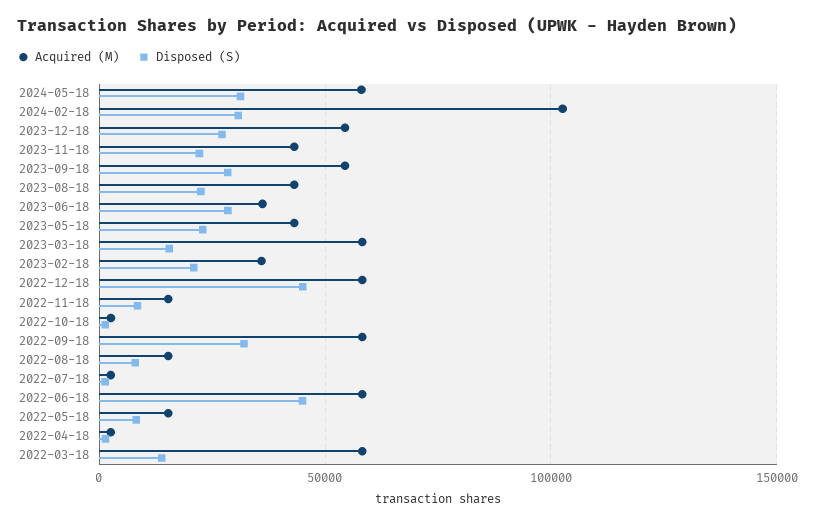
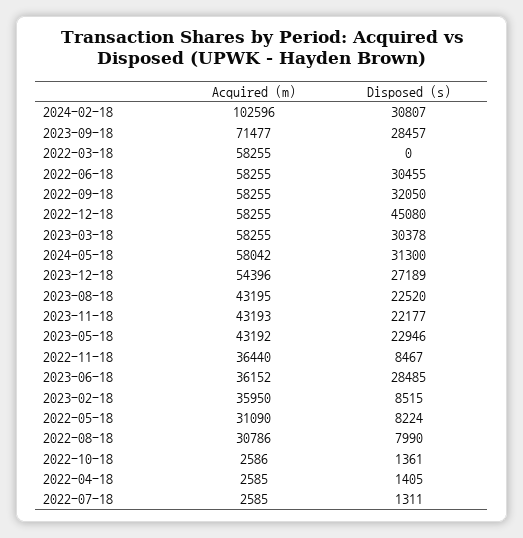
Acquired (M), 2023-09-18: 55000 -> 71477
Disposed (S), 2023-03-18: 15000 -> 30378
Disposed (S), 2023-02-18: 20000 -> 8515
Acquired (M), 2022-11-18: 15000 -> 36440
Acquired (M), 2022-08-18: 15000 -> 30786
Disposed (S), 2022-06-18: 45000 -> 30455
Acquired (M), 2022-05-18: 15000 -> 31090
Disposed (S), 2022-03-18: 15000 -> 0

